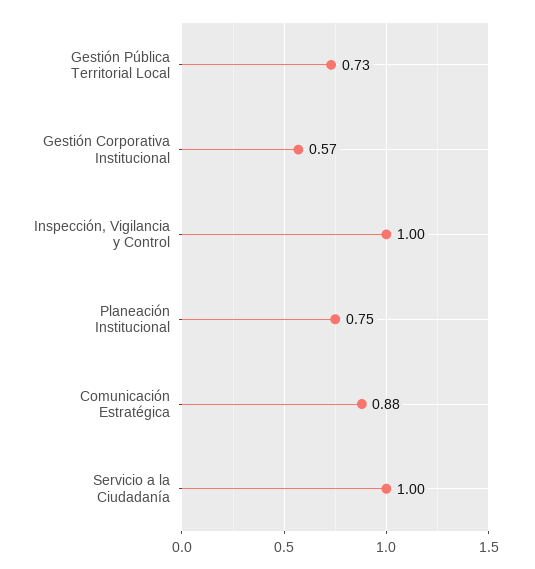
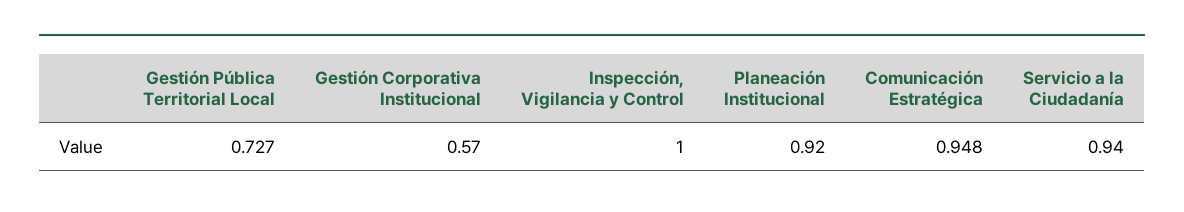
Planeación Institucional: 0.75 -> 0.92
Comunicación Estratégica: 0.88 -> 0.948
Servicio a la Ciudadanía: 1 -> 0.94

